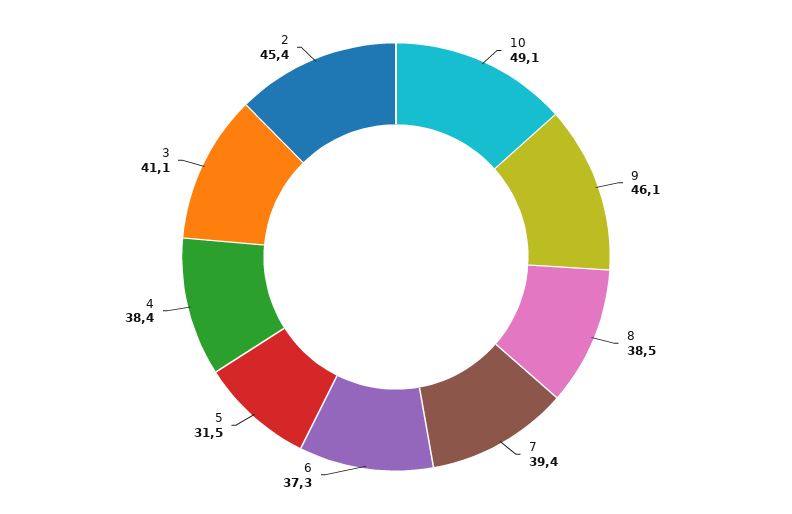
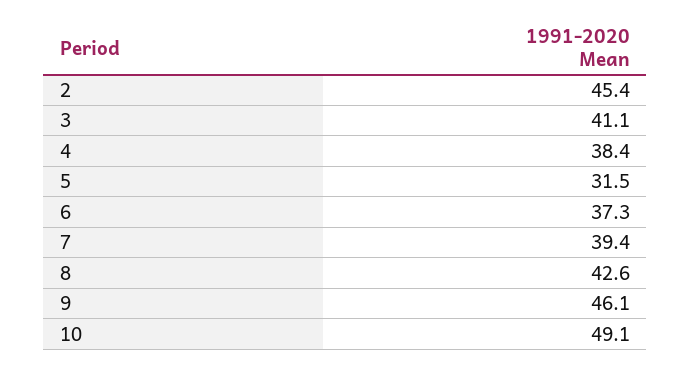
8: 38.5 -> 42.6

